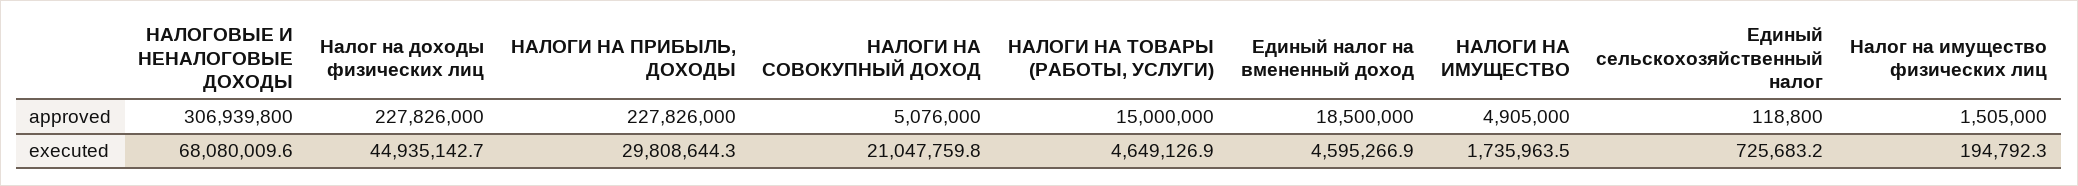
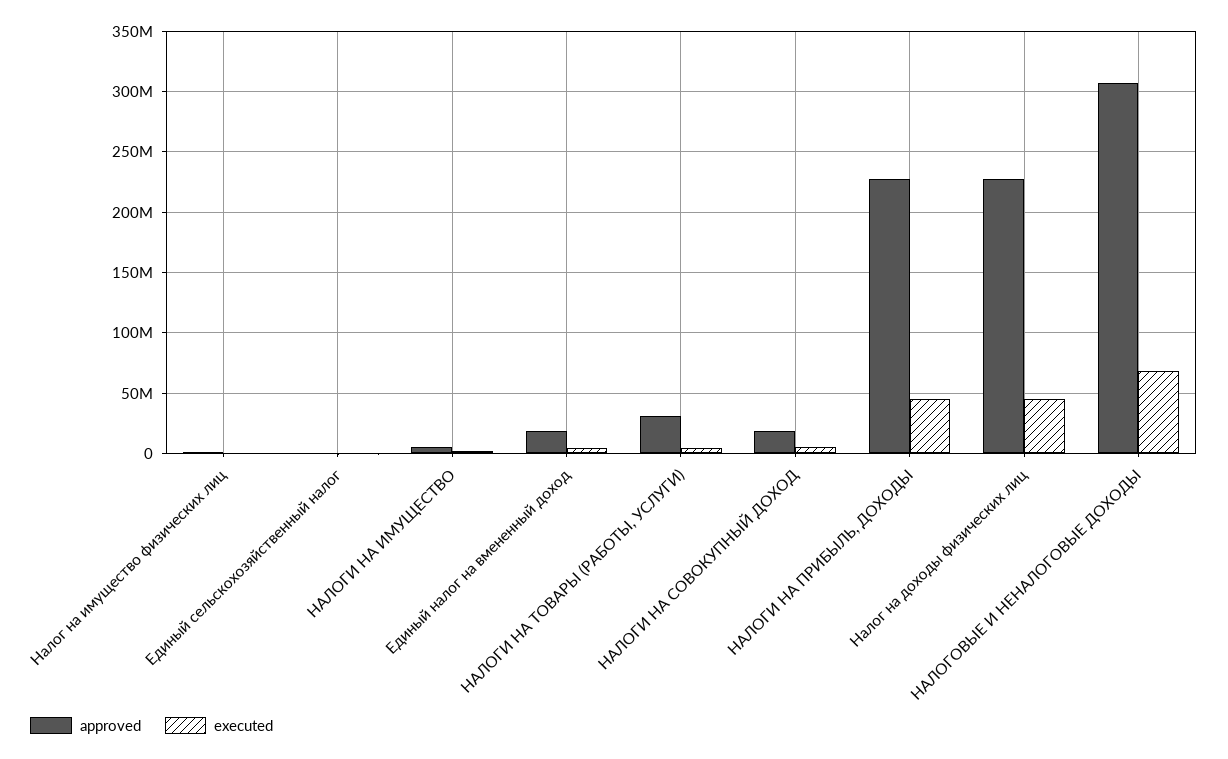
approved, НАЛОГИ НА СОВОКУПНЫЙ ДОХОД: 5076000 -> 20000000
approved, НАЛОГИ НА ТОВАРЫ (РАБОТЫ, УСЛУГИ): 15000000 -> 30000000
executed, НАЛОГИ НА ПРИБЫЛЬ, ДОХОДЫ: 29808644.3 -> 45000000
executed, НАЛОГИ НА СОВОКУПНЫЙ ДОХОД: 21047759.8 -> 5000000

